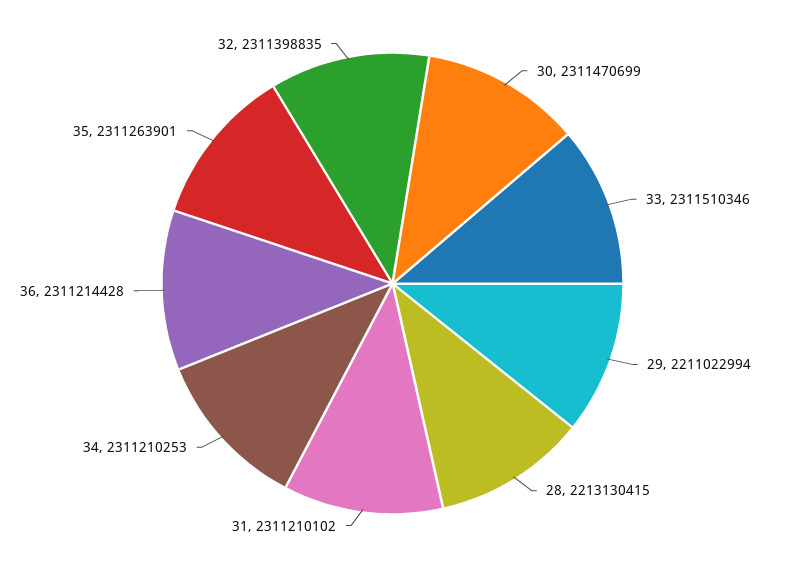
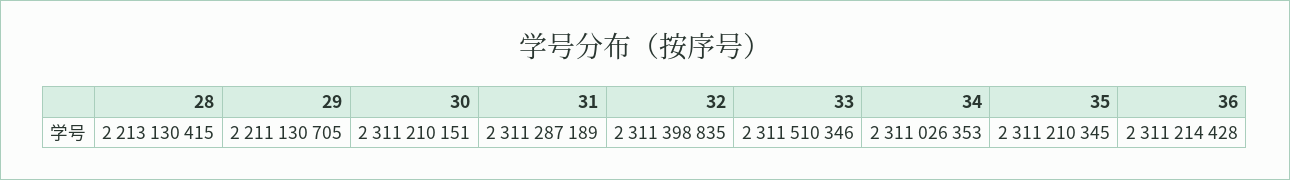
30: 2311470699 -> 2311210151
29: 2211022994 -> 2211130705
31: 2311210102 -> 2311287189
34: 2311210253 -> 2311026353
35: 2311263901 -> 2311210345

